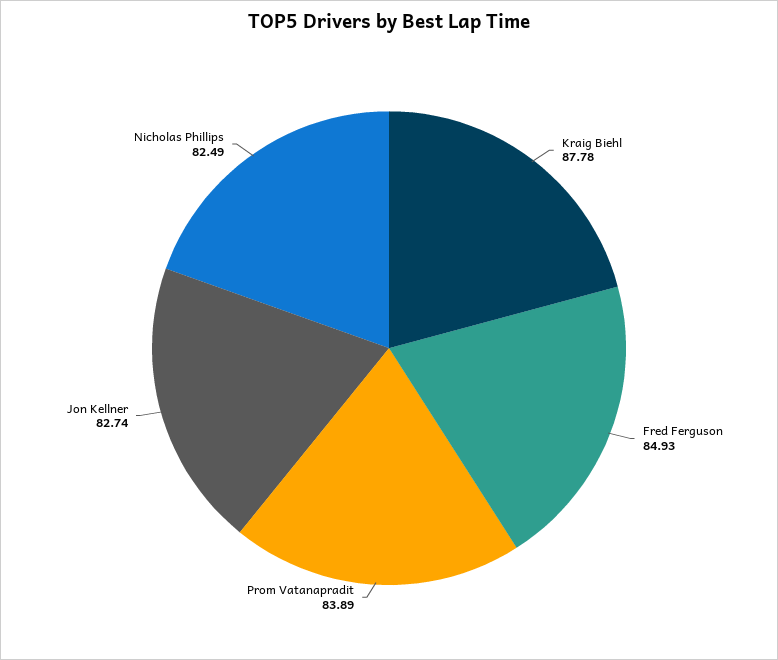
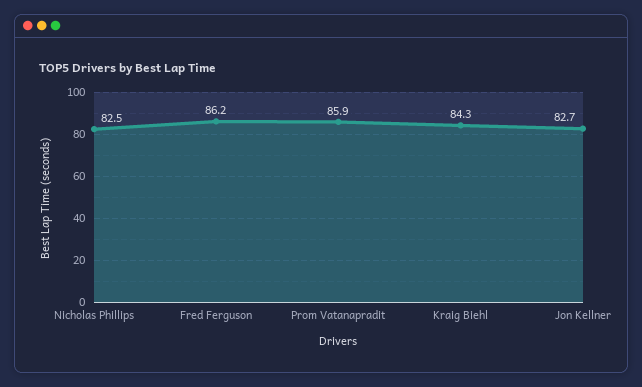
Kraig Biehl: 87.78 -> 84.3
Fred Ferguson: 84.93 -> 86.2
Prom Vatanapradit: 83.89 -> 85.9

